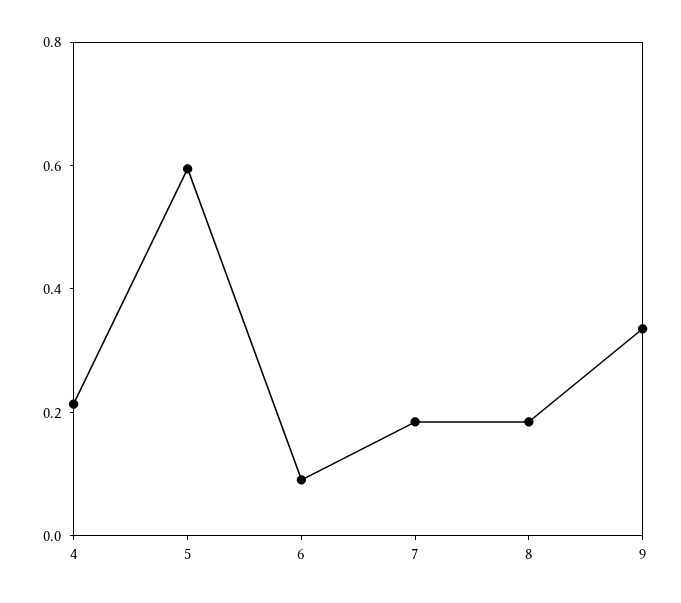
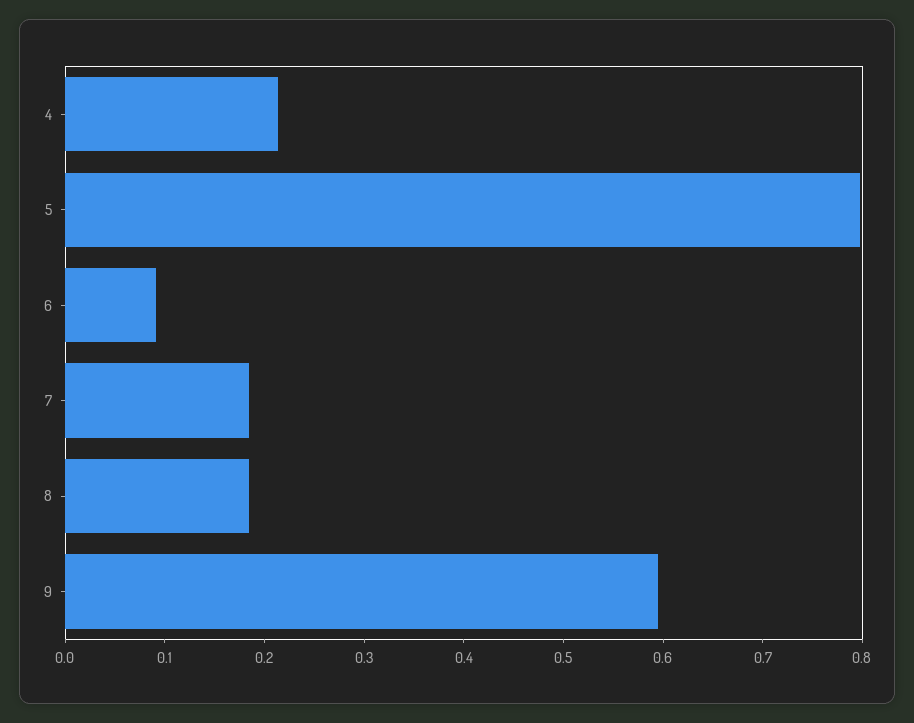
5: 0.6 -> 0.8
9: 0.35 -> 0.6

